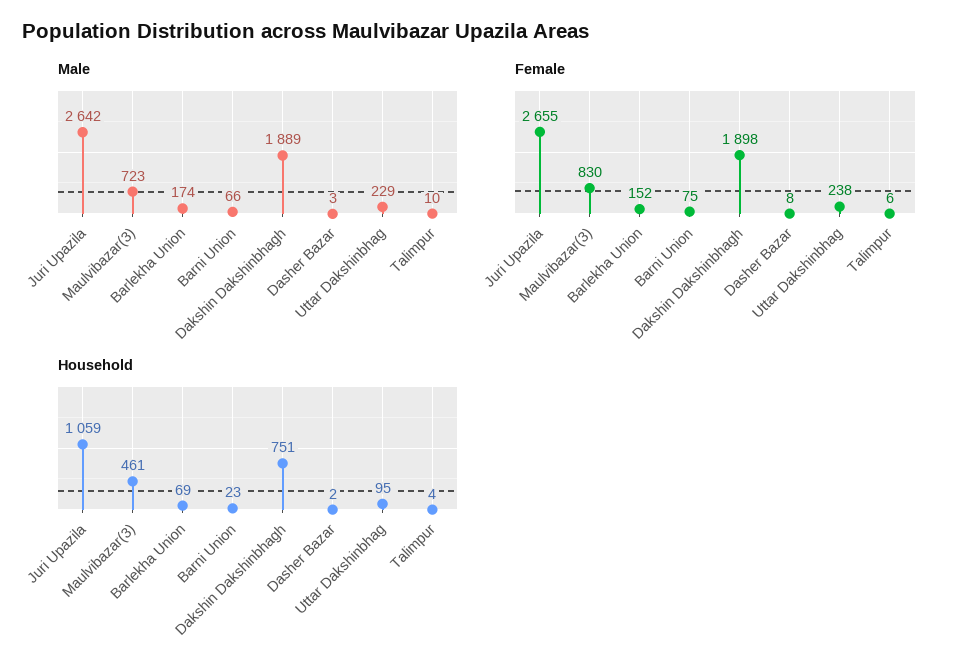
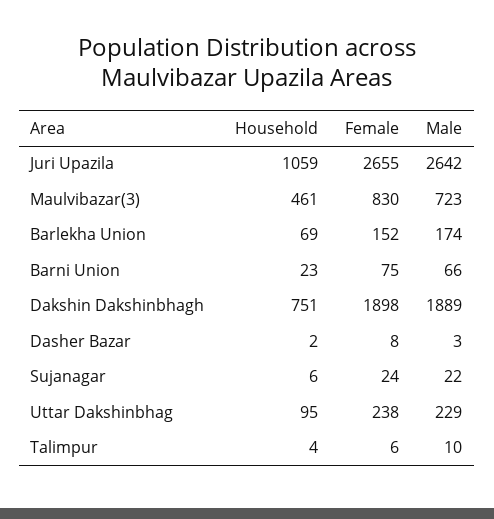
Household, Sujanagar: none -> 6
Female, Sujanagar: none -> 24
Male, Sujanagar: none -> 22

